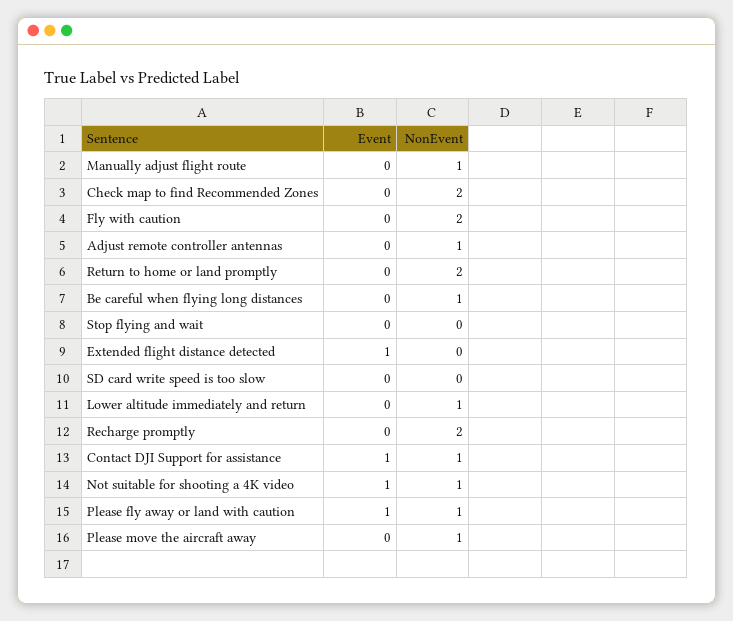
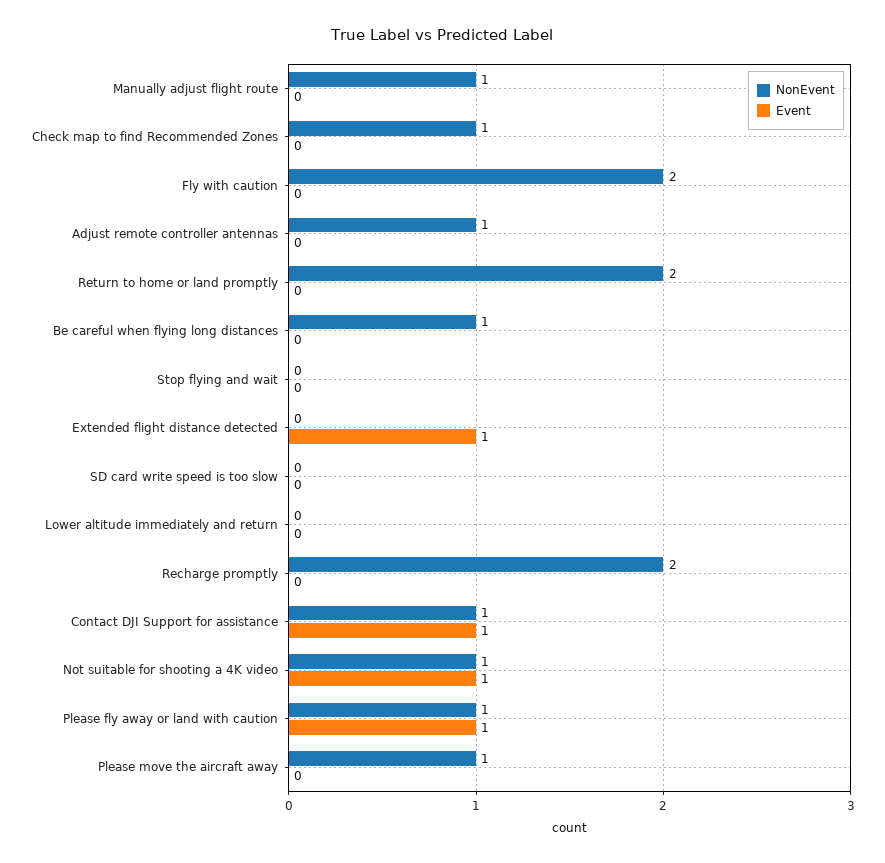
NonEvent, Check map to find Recommended Zones: 2 -> 1
NonEvent, Lower altitude immediately and return: 1 -> 0

